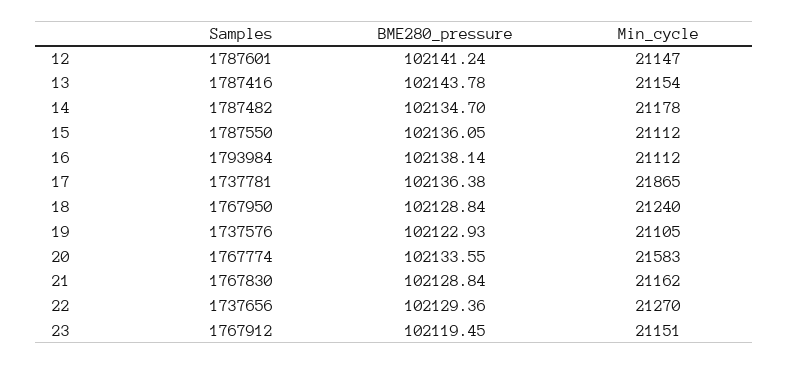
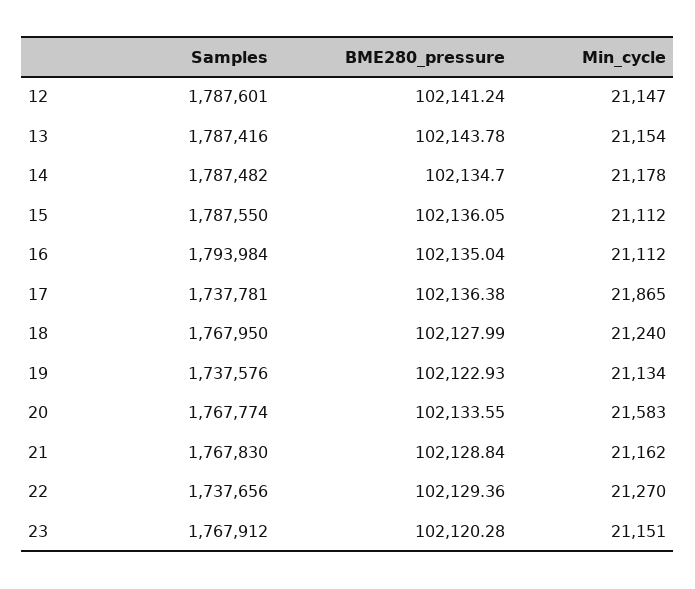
BME280_pressure, 16: 102138.14 -> 102135.04
BME280_pressure, 18: 102128.84 -> 102127.99
Min_cycle, 19: 21105 -> 21134
BME280_pressure, 23: 102119.45 -> 102120.28

